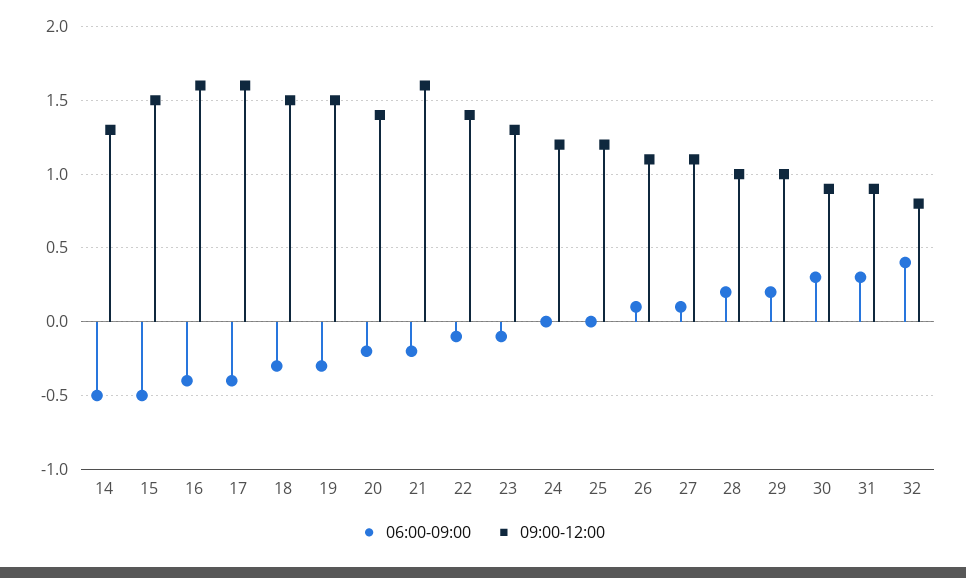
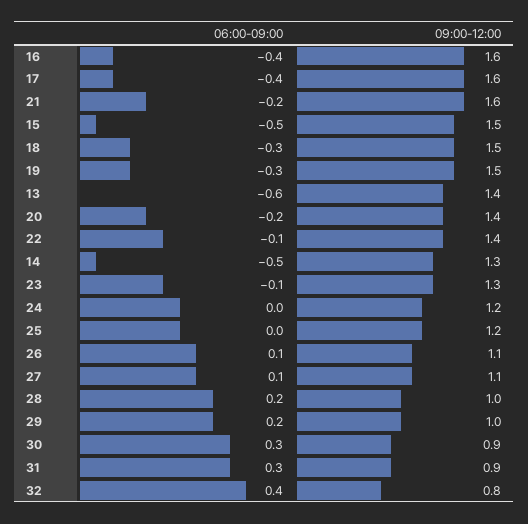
06:00-09:00, 13: none -> -0.6
09:00-12:00, 13: none -> 1.4

